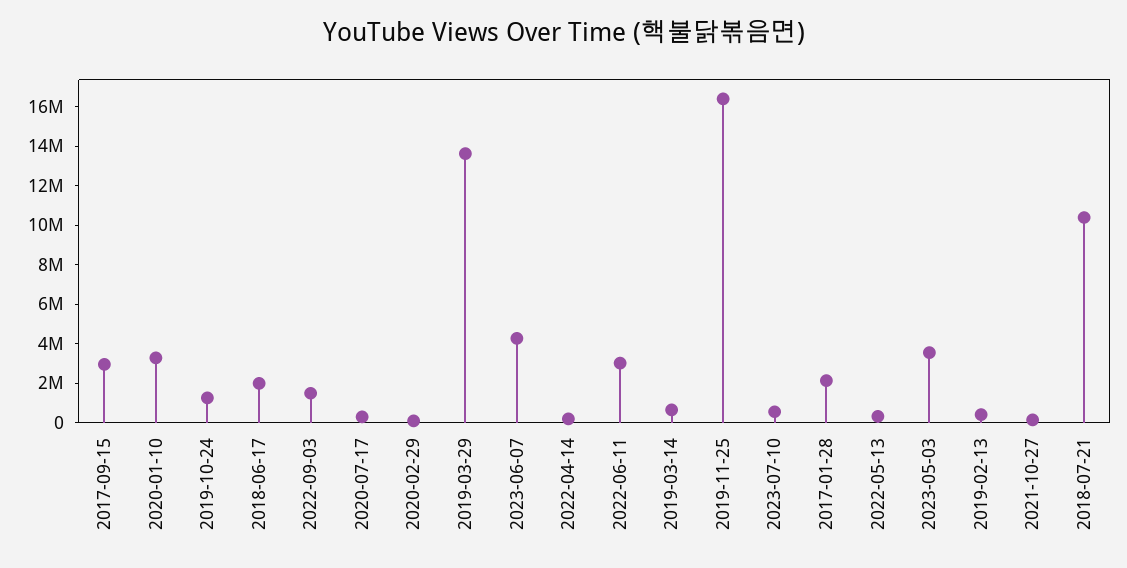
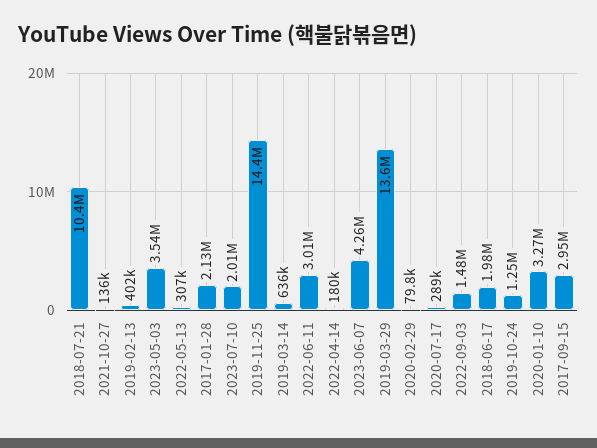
2019-11-25: 16500000 -> 14400000
2023-07-10: 500000 -> 2010000

